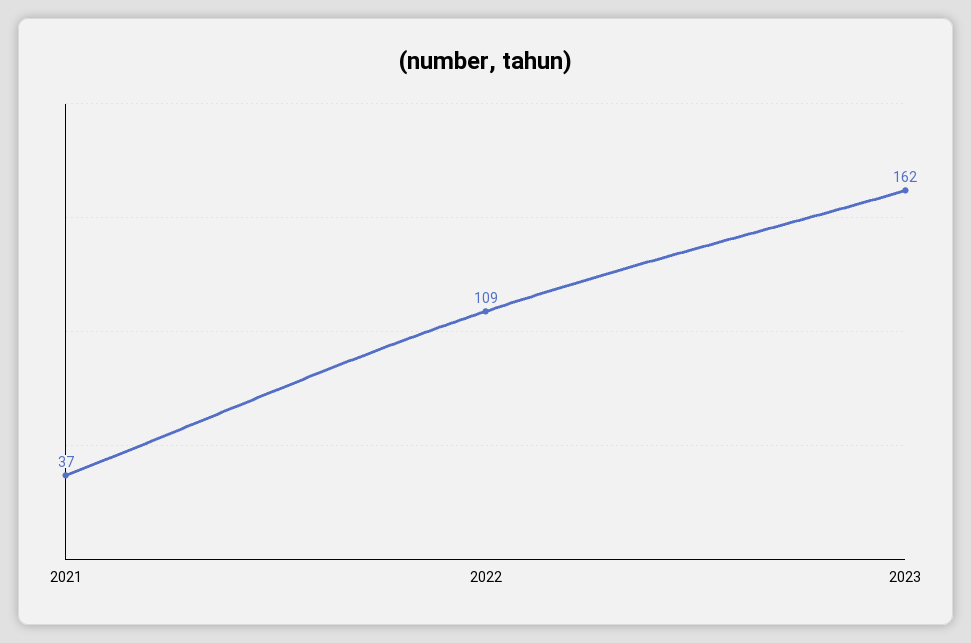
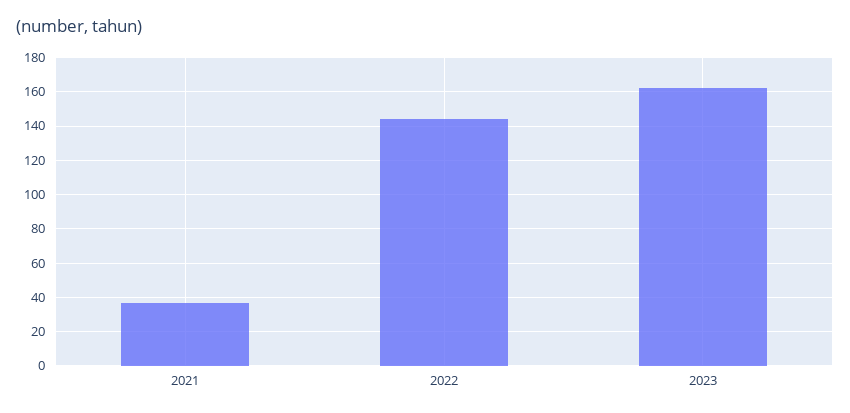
2022: 109 -> 145

